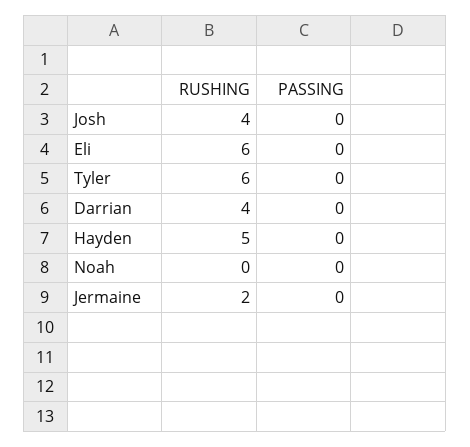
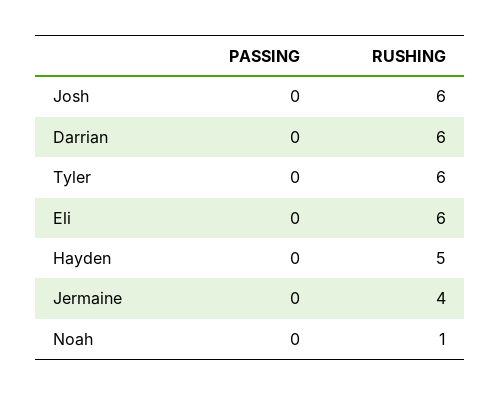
RUSHING, Josh: 4 -> 6
RUSHING, Darrian: 4 -> 6
RUSHING, Noah: 0 -> 1
RUSHING, Jermaine: 2 -> 4

